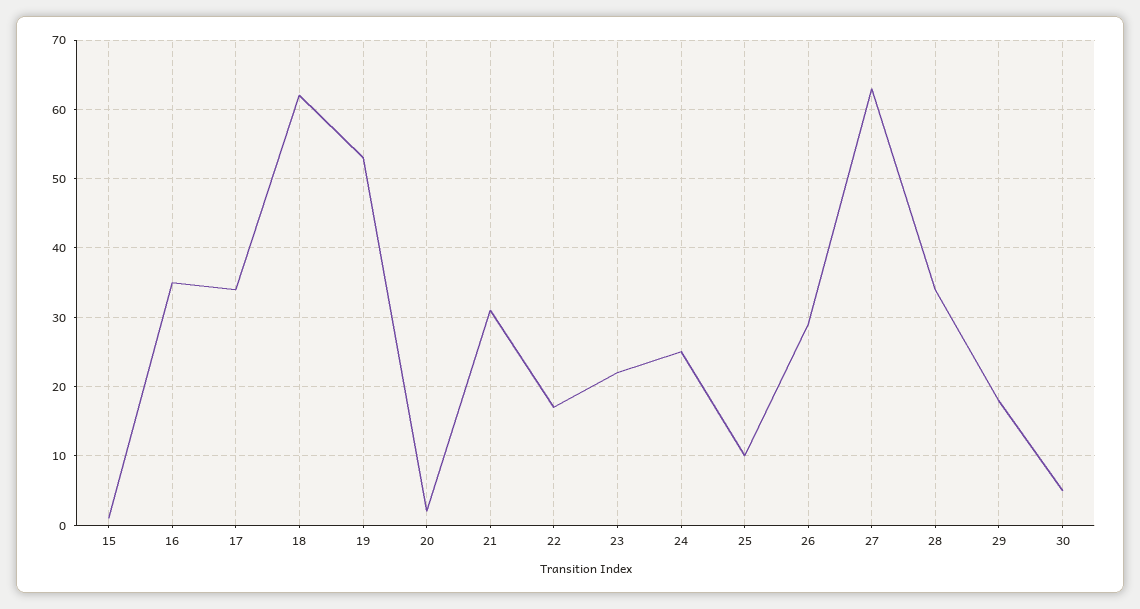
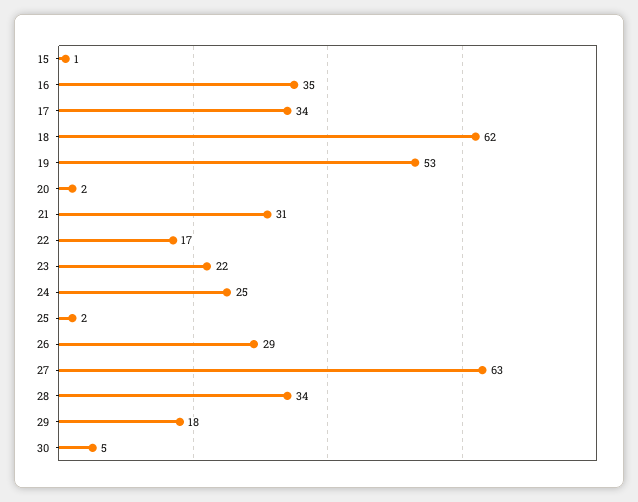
25: 10 -> 2

